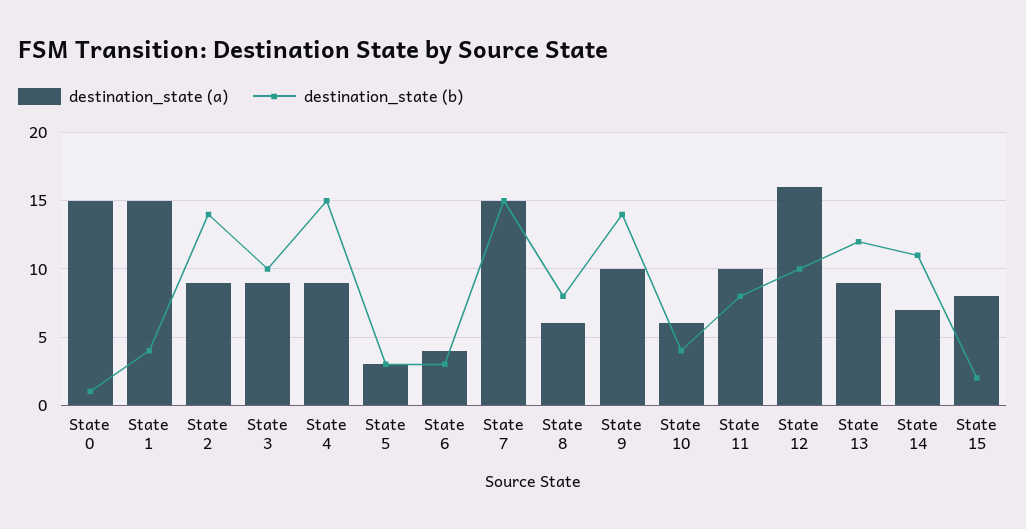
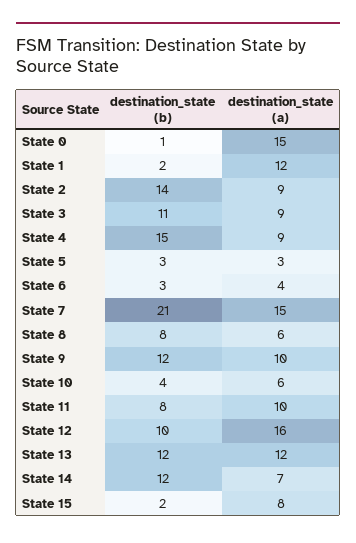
destination_state (a), State 1: 15 -> 12
destination_state (b), State 1: 4 -> 2
destination_state (b), State 3: 10 -> 11
destination_state (b), State 7: 15 -> 21
destination_state (b), State 9: 14 -> 12
destination_state (a), State 13: 9 -> 12
destination_state (b), State 14: 11 -> 12

